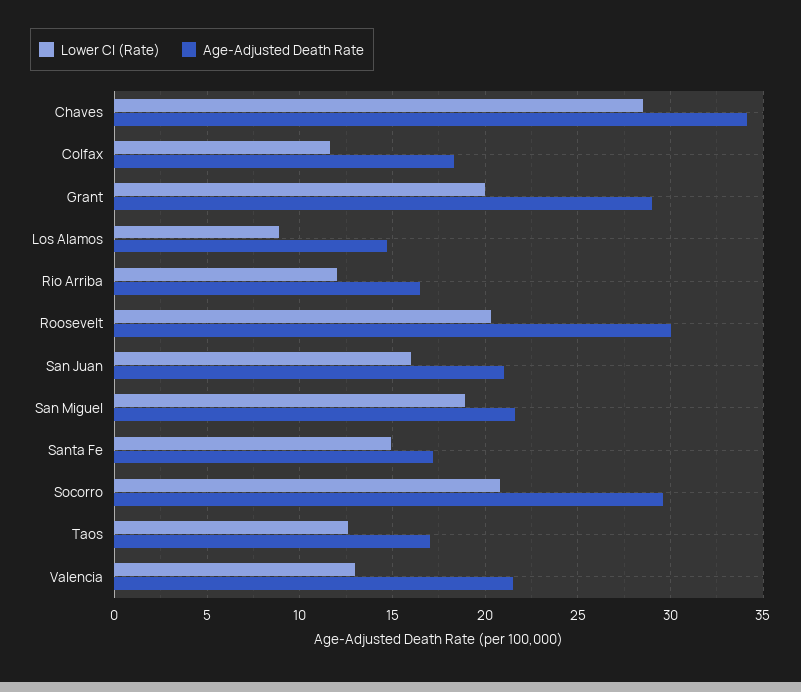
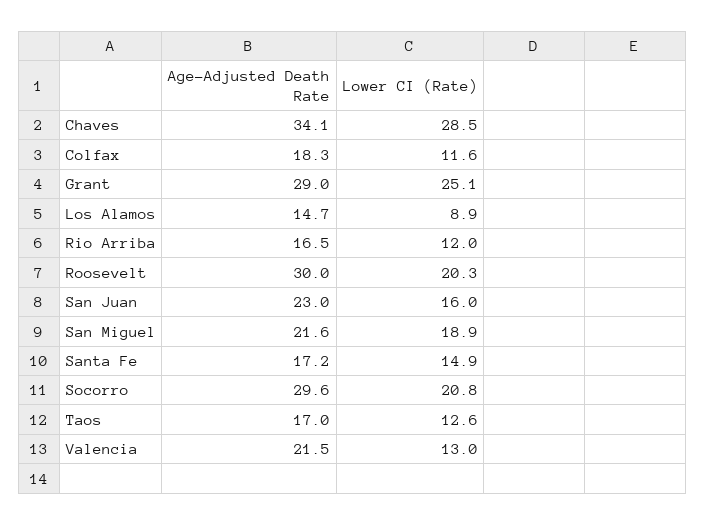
Lower CI (Rate), Grant: 20 -> 25.1
Age-Adjusted Death Rate, San Juan: 21 -> 23

